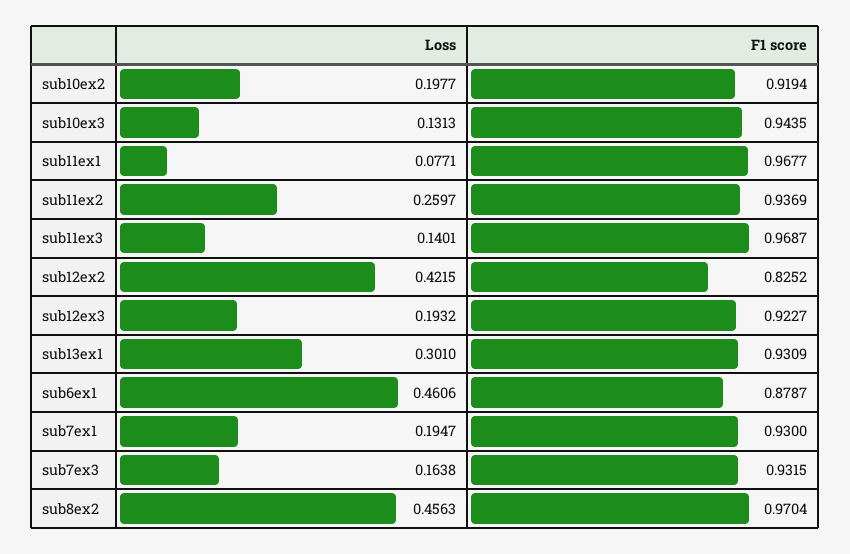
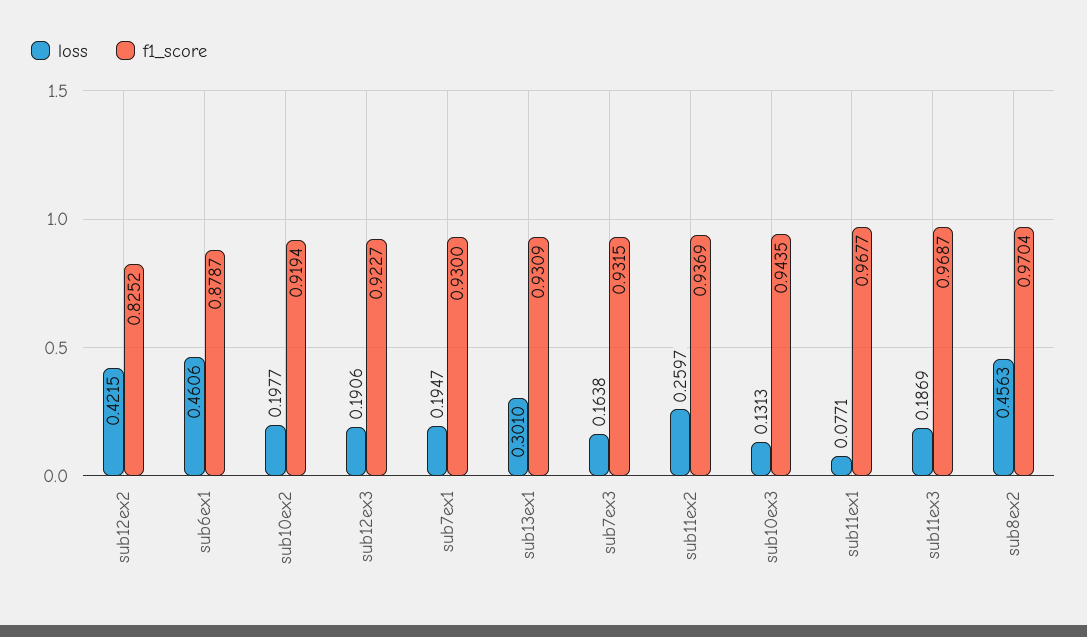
Loss, sub11ex3: 0.1401 -> 0.1869
Loss, sub12ex3: 0.1932 -> 0.1906

